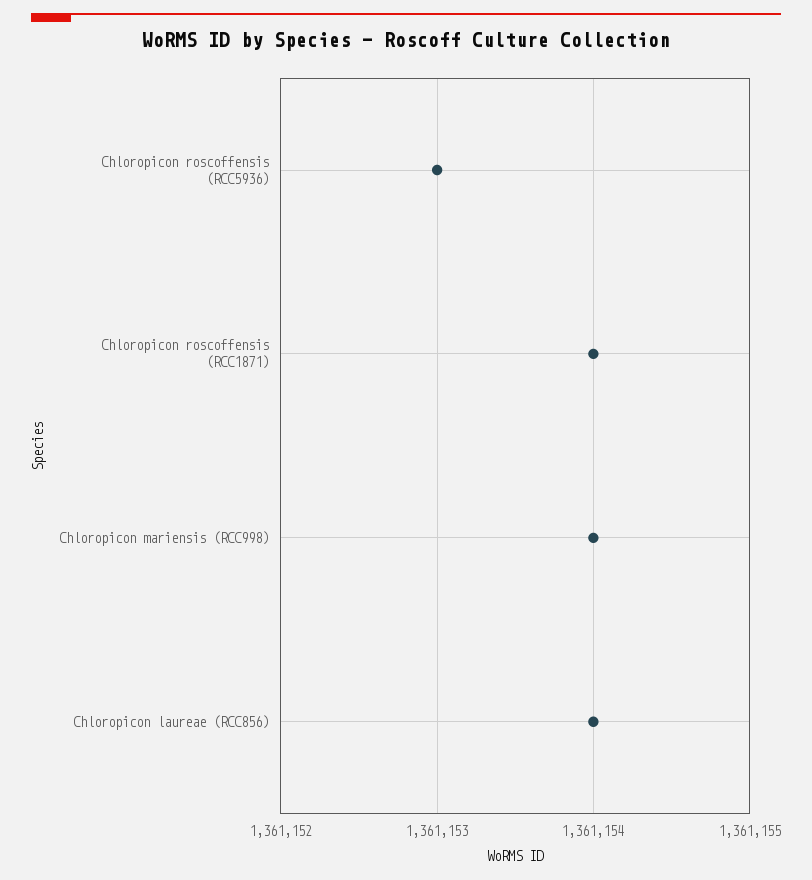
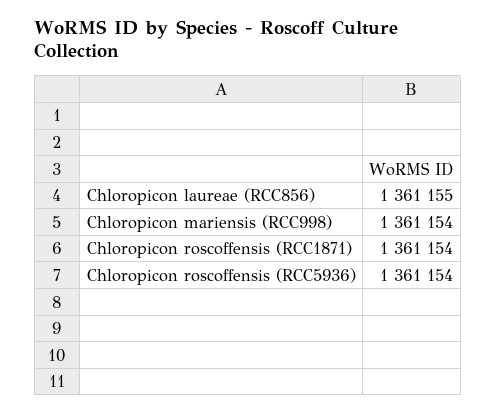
Chloropicon roscoffensis (RCC5936): 1361153 -> 1361154
Chloropicon laureae (RCC856): 1361154 -> 1361155

